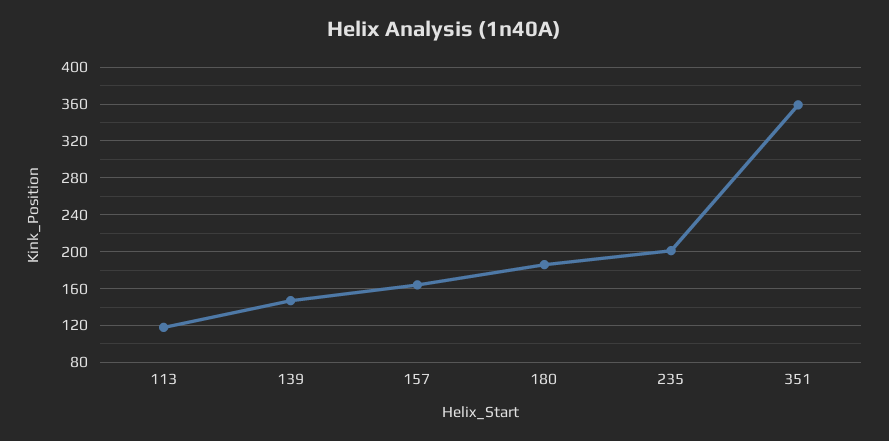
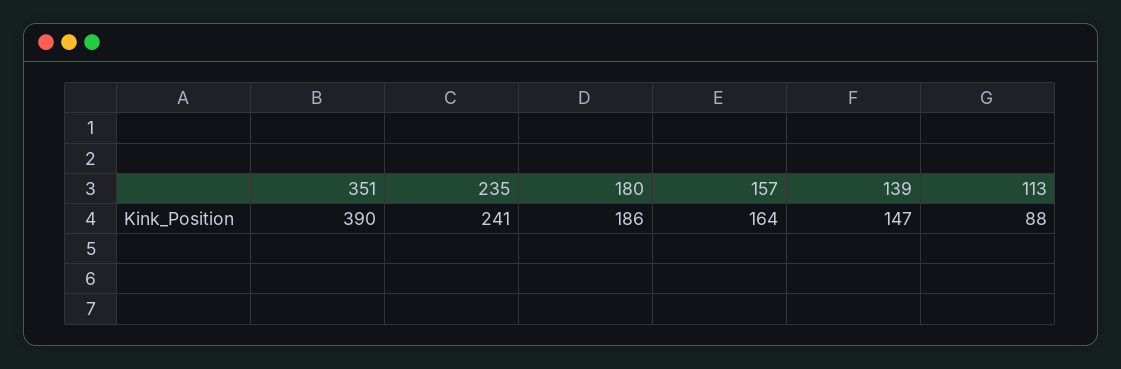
113: 120 -> 88
235: 200 -> 241
351: 360 -> 390

